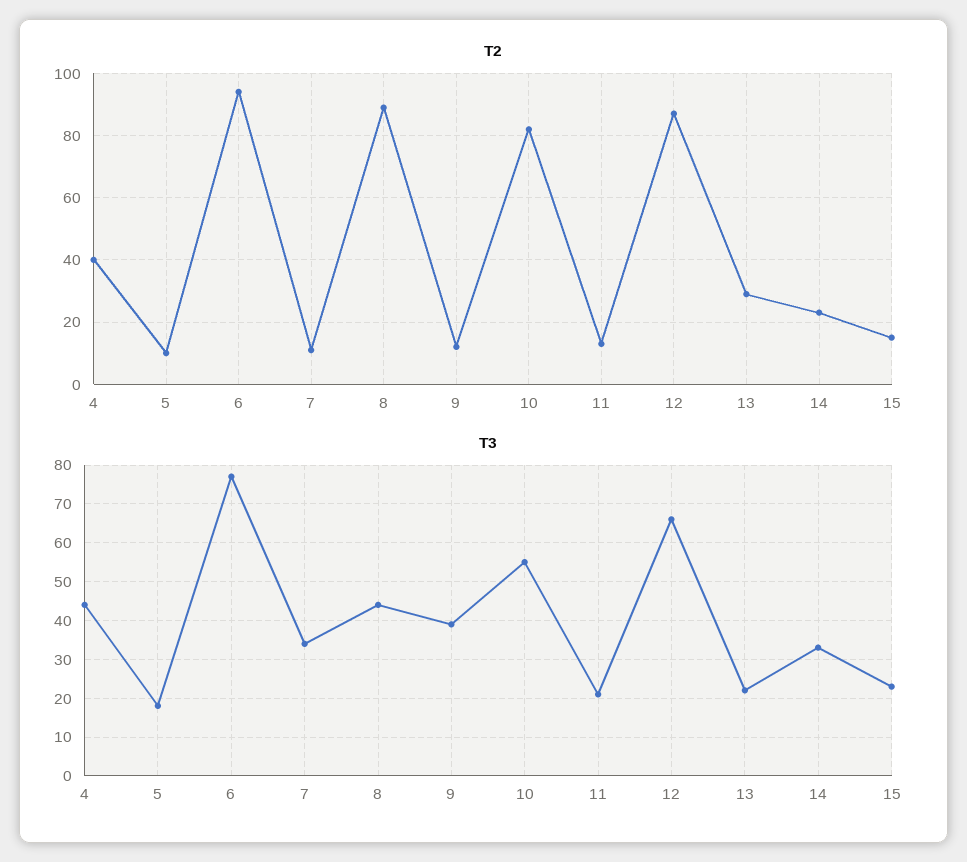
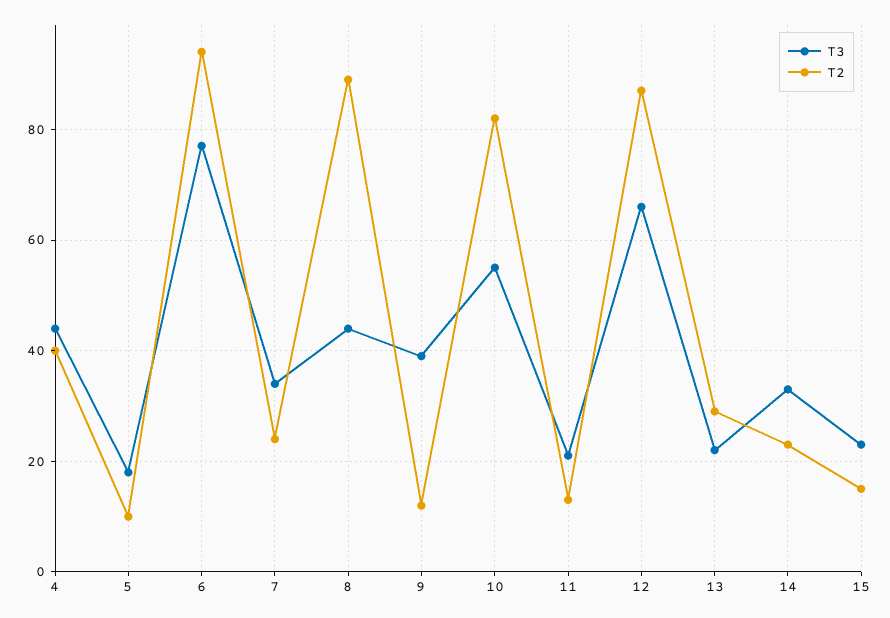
T2, 7: 10 -> 25

